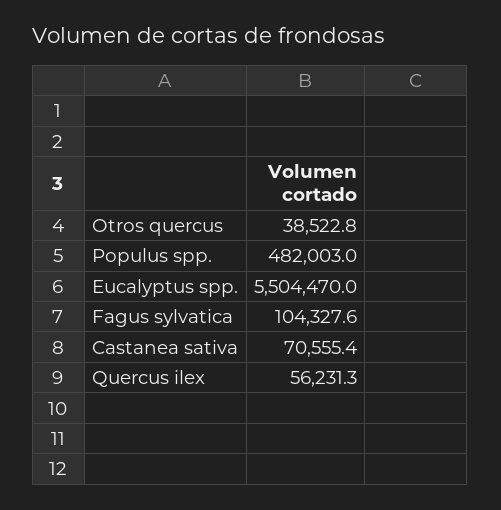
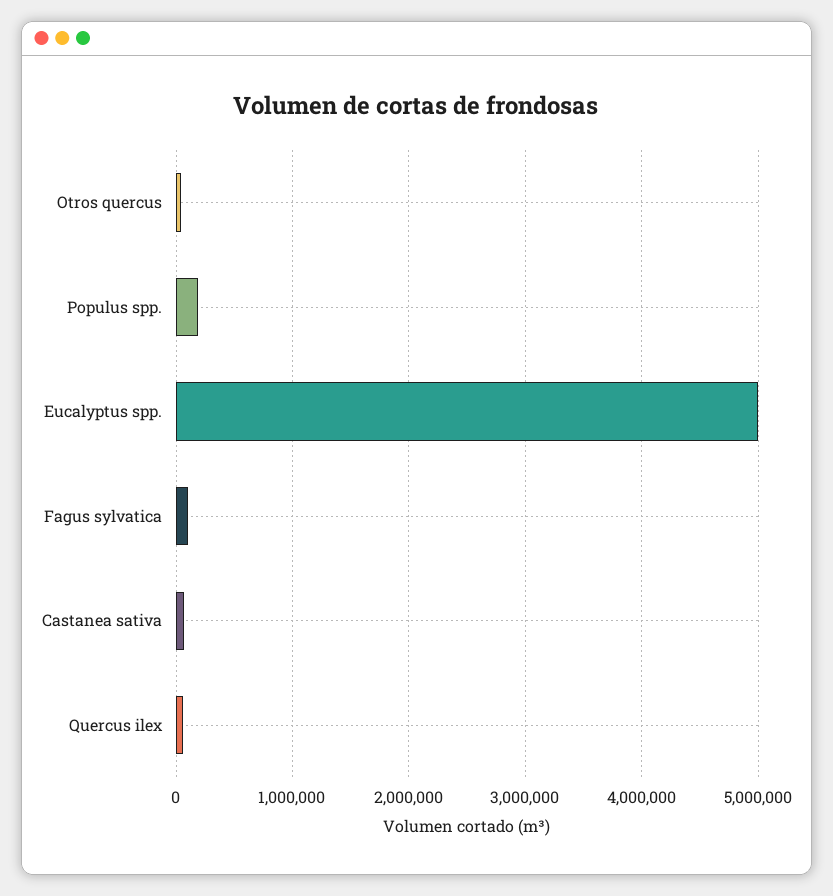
Populus spp.: 482003 -> 200000
Eucalyptus spp.: 5504470 -> 5000000

